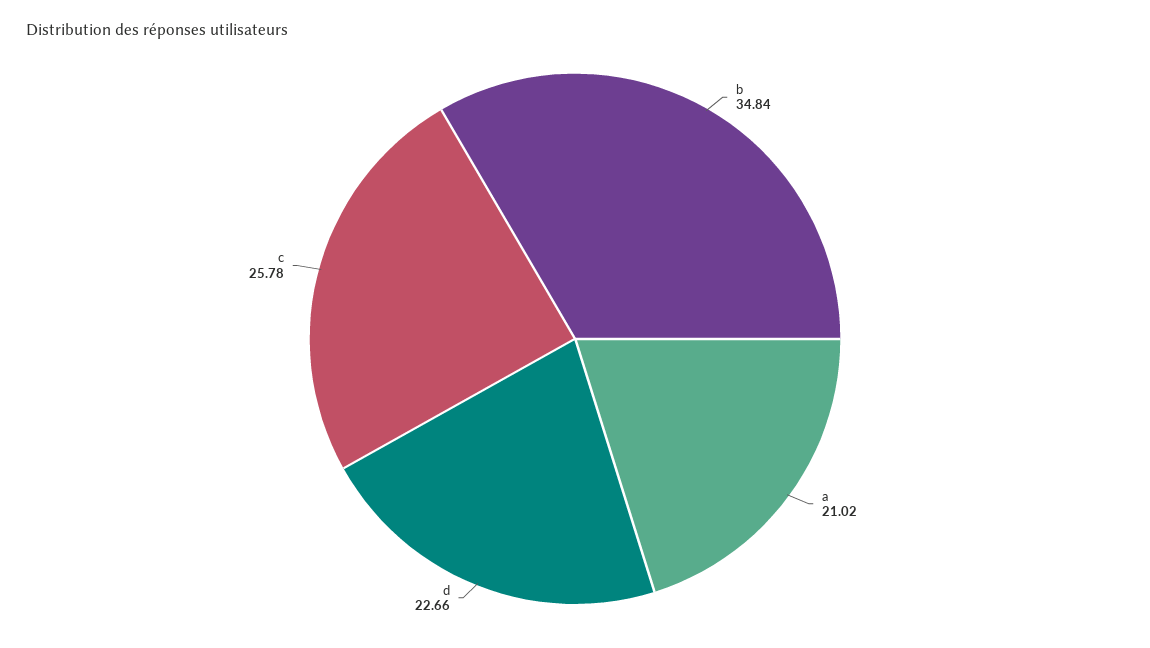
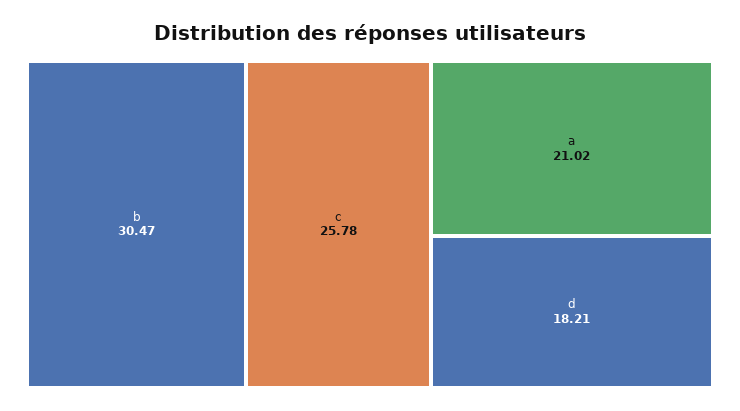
b: 34.84 -> 30.47
d: 22.66 -> 18.21

